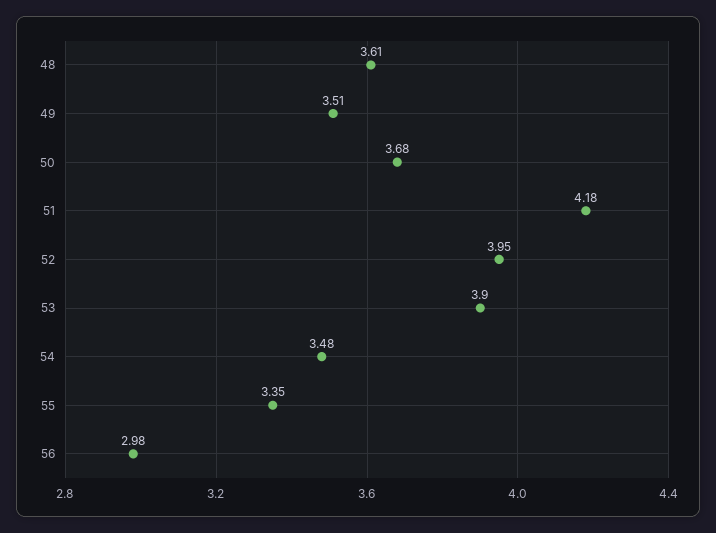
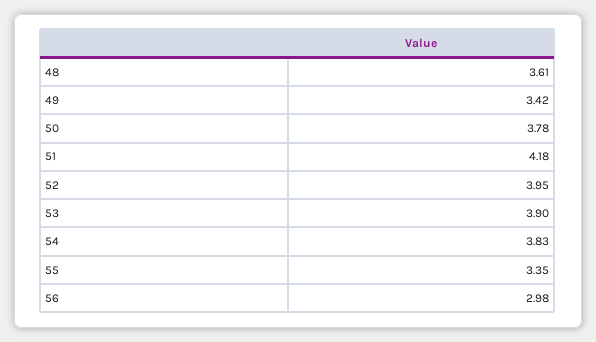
49: 3.51 -> 3.42
50: 3.68 -> 3.78
54: 3.48 -> 3.83

